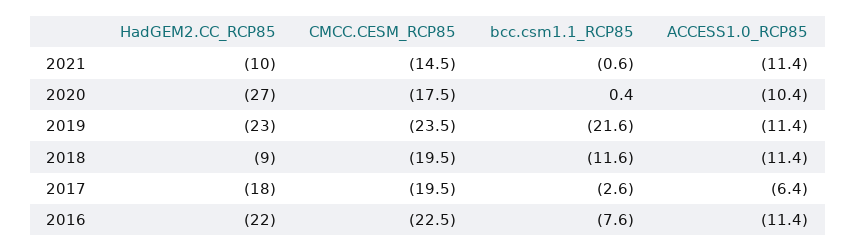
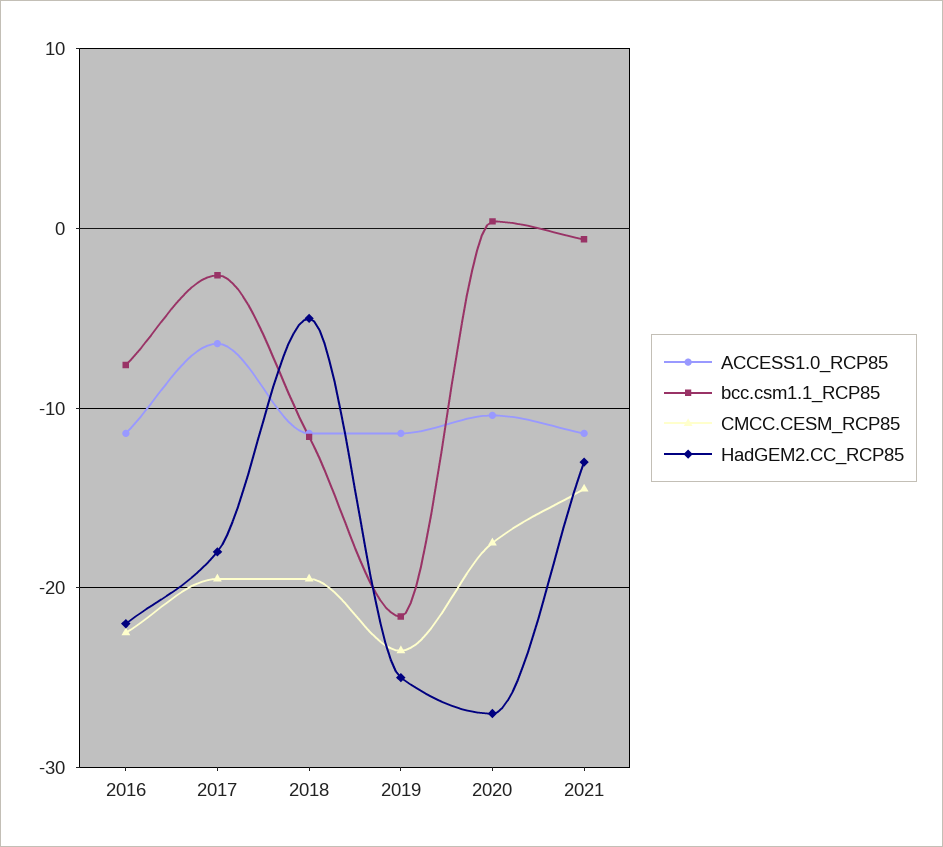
HadGEM2.CC_RCP85, 2021: -10 -> -13
HadGEM2.CC_RCP85, 2019: -23 -> -25
HadGEM2.CC_RCP85, 2018: -9 -> -5

